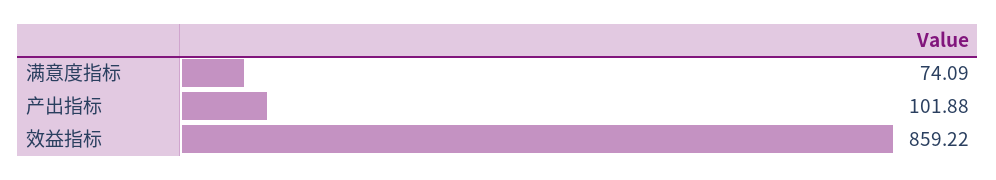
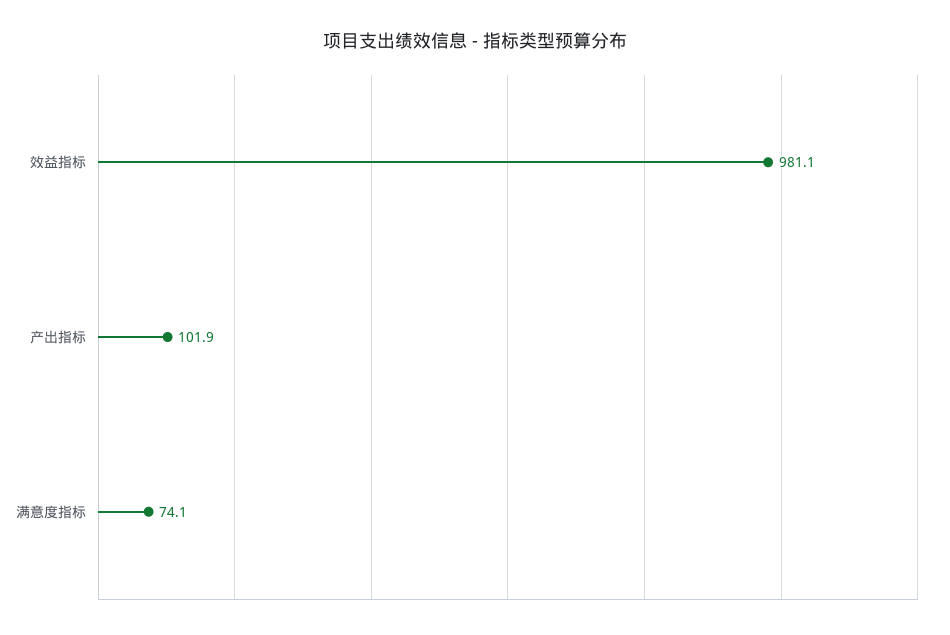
效益指标: 859.22 -> 981.1

